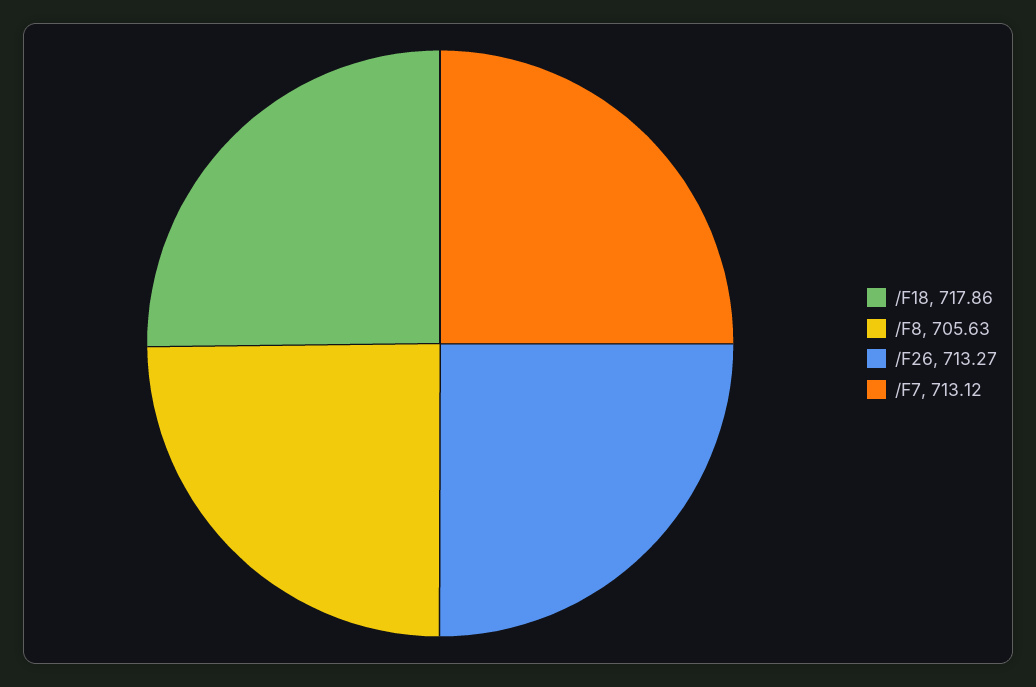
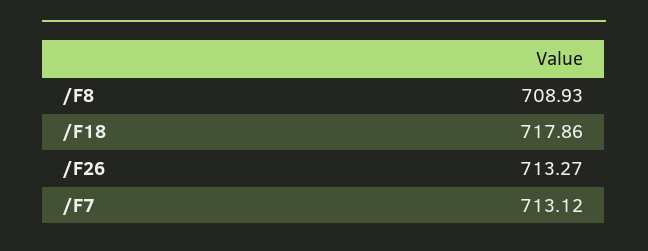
/F8: 705.63 -> 708.93

